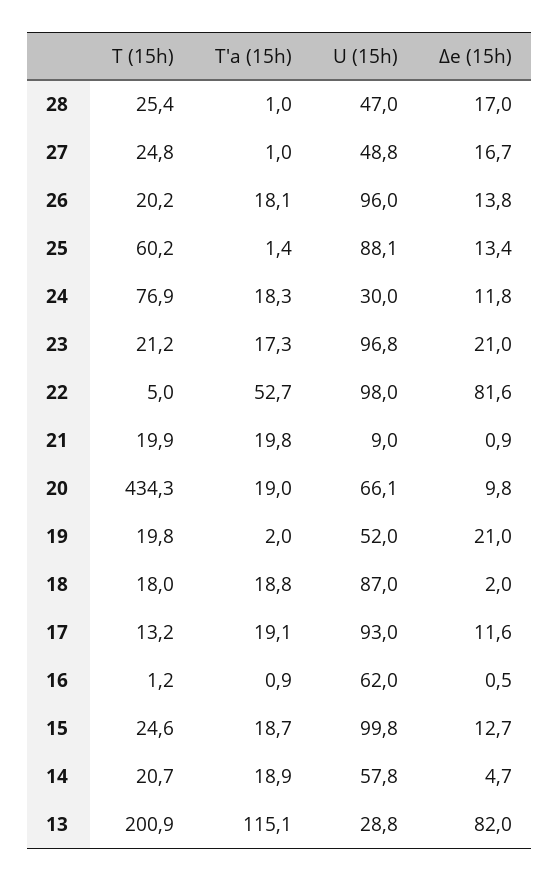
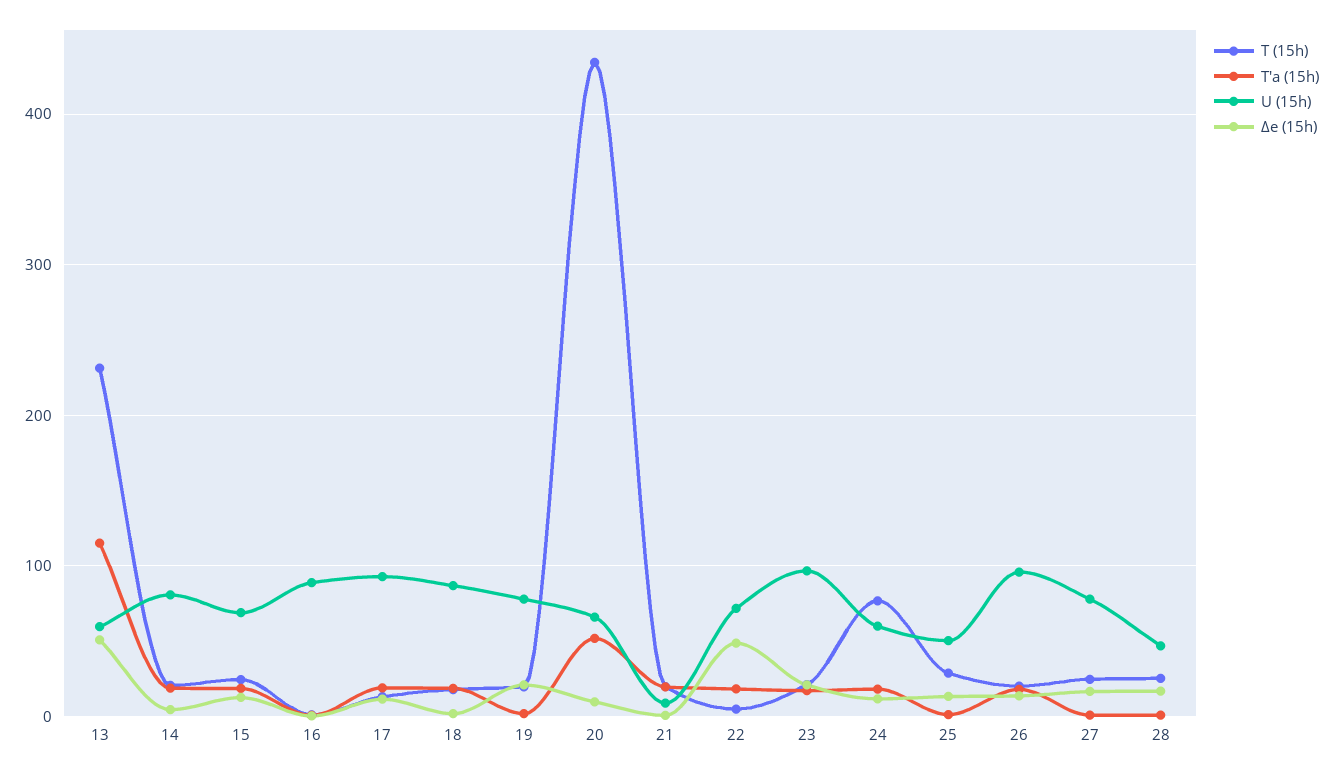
U (15h), 27: 48.8 -> 80
T (15h), 25: 60.2 -> 30
U (15h), 25: 88.1 -> 50
U (15h), 24: 30 -> 60
T'a (15h), 22: 52.7 -> 20
U (15h), 22: 98 -> 70
∆e (15h), 22: 81.6 -> 50
T'a (15h), 20: 19 -> 50
U (15h), 19: 52 -> 80
U (15h), 16: 62 -> 90
U (15h), 15: 99.8 -> 70
U (15h), 14: 57.8 -> 80
T (15h), 13: 200.9 -> 230
U (15h), 13: 28.8 -> 60
∆e (15h), 13: 82 -> 50

